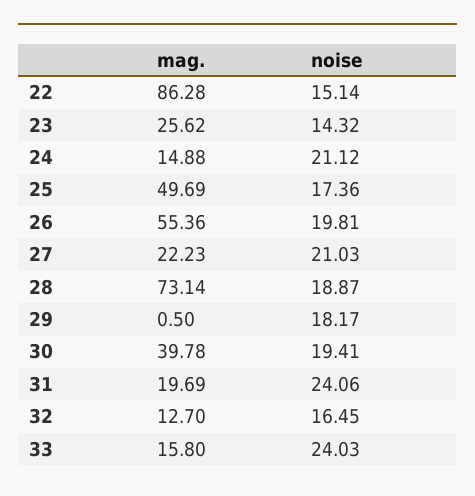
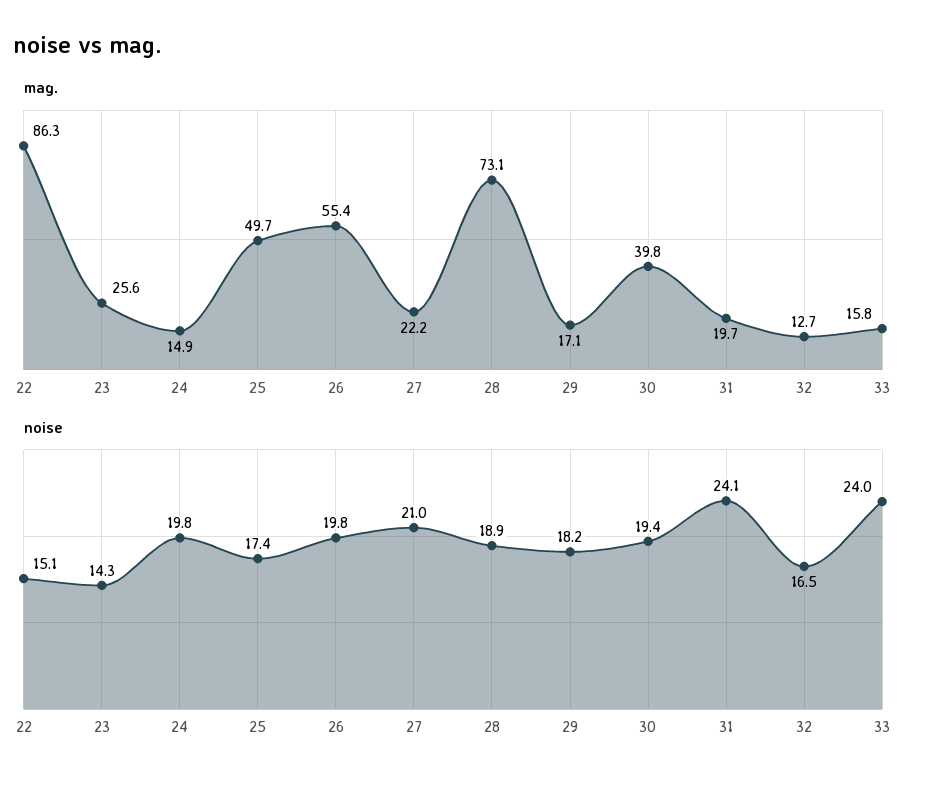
noise, 24: 21.12 -> 19.8
mag., 29: 0.5 -> 17.1

